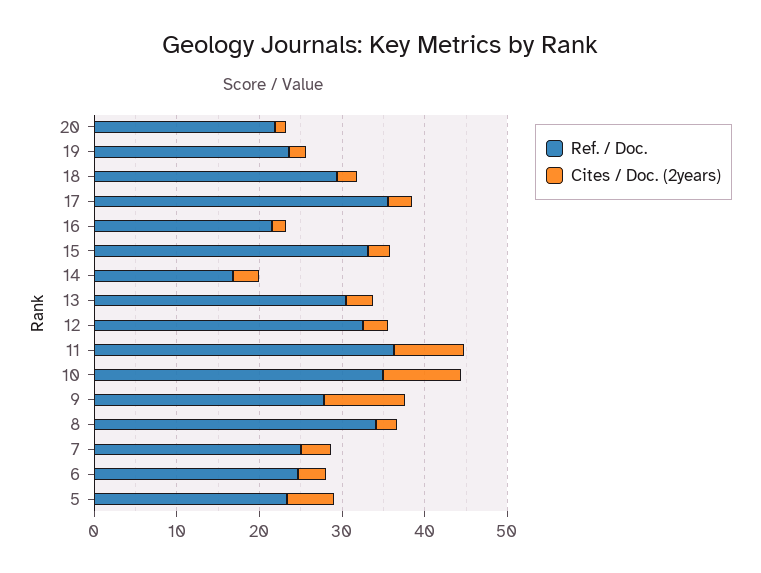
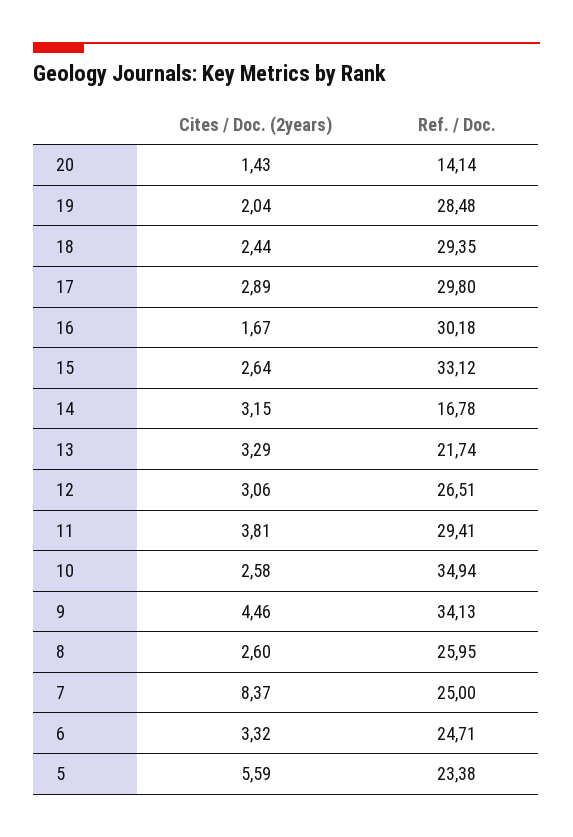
Ref. / Doc., 20: 22 -> 14.14
Ref. / Doc., 19: 24 -> 28.48
Ref. / Doc., 17: 36 -> 29.8
Ref. / Doc., 16: 22 -> 30.18
Ref. / Doc., 13: 30 -> 21.74
Ref. / Doc., 12: 32 -> 26.51
Ref. / Doc., 11: 36 -> 29.41
Cites / Doc. (2years), 11: 8 -> 3.81
Cites / Doc. (2years), 10: 10 -> 2.58
Ref. / Doc., 9: 28 -> 34.13
Cites / Doc. (2years), 9: 10 -> 4.46
Ref. / Doc., 8: 34 -> 25.95
Cites / Doc. (2years), 7: 4 -> 8.37

